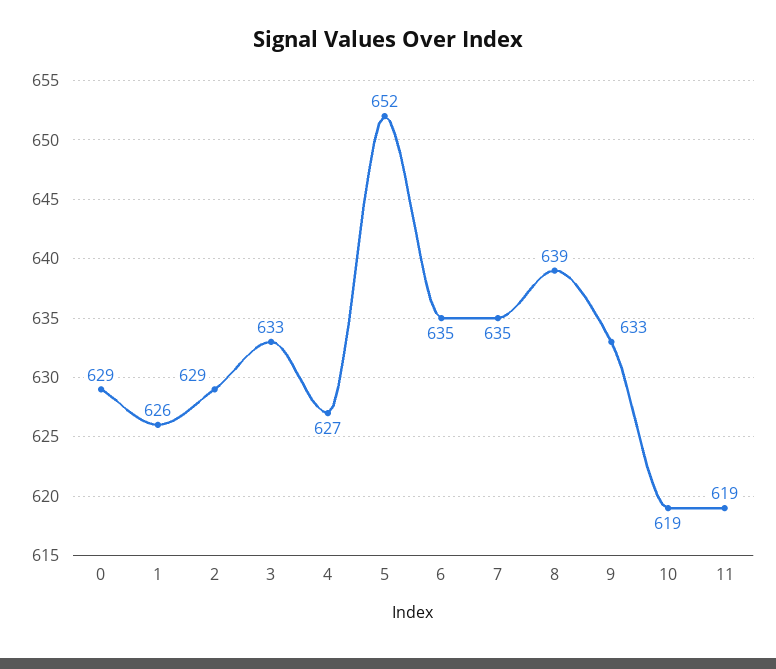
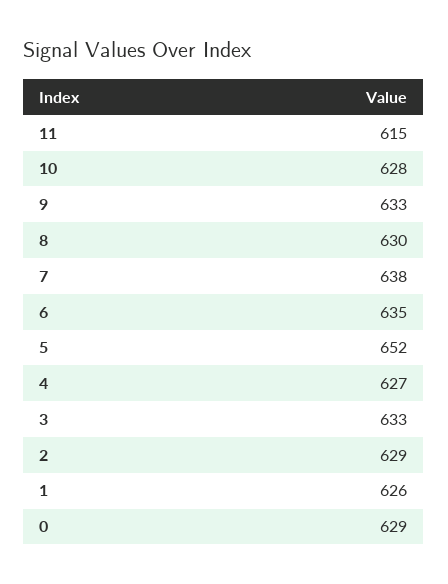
7: 635 -> 638
8: 639 -> 630
10: 619 -> 628
11: 619 -> 615

